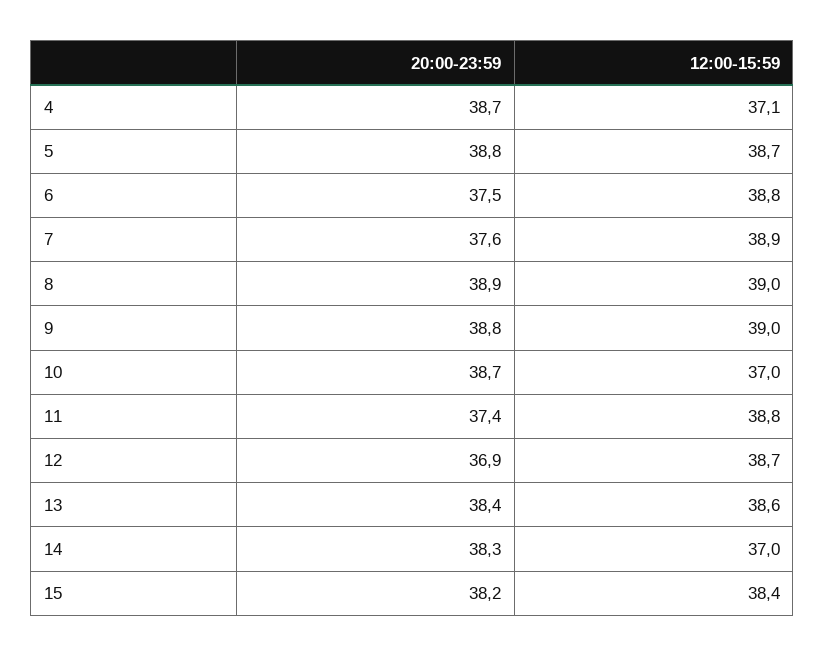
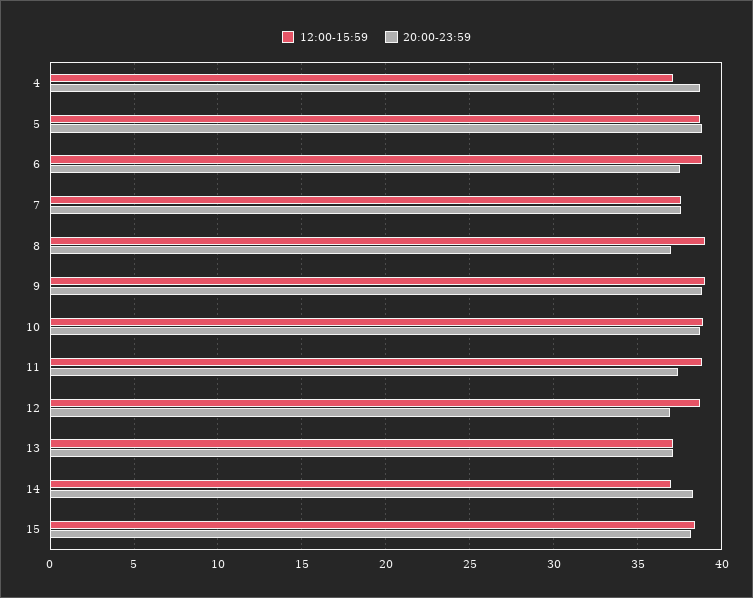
12:00-15:59, 7: 38.9 -> 37.5
20:00-23:59, 8: 38.9 -> 37
12:00-15:59, 10: 37 -> 39
20:00-23:59, 13: 38.4 -> 37
12:00-15:59, 13: 38.6 -> 37

